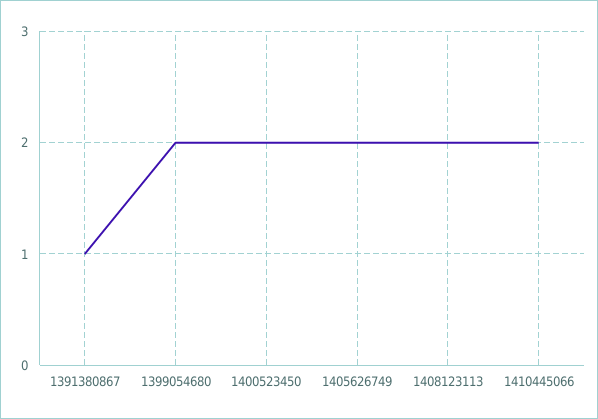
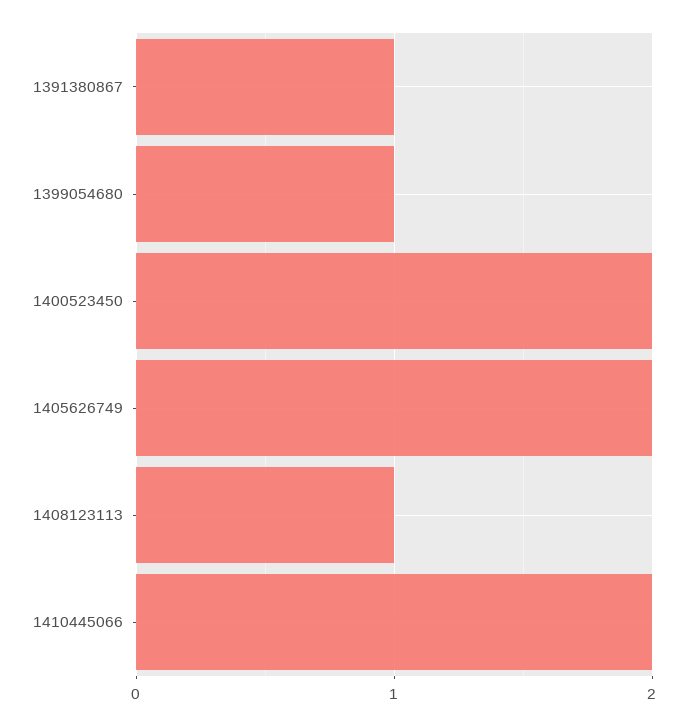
1399054680: 2 -> 1
1408123113: 2 -> 1

